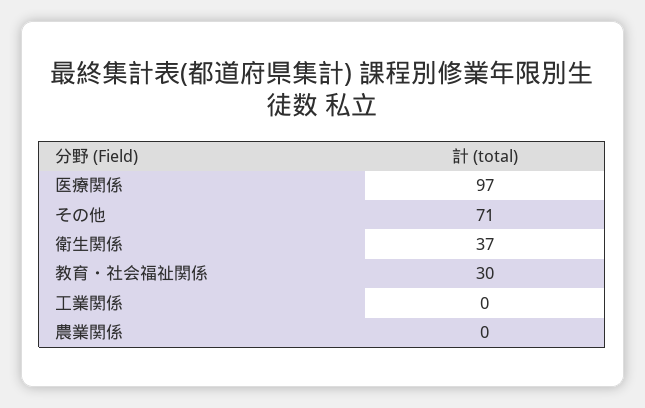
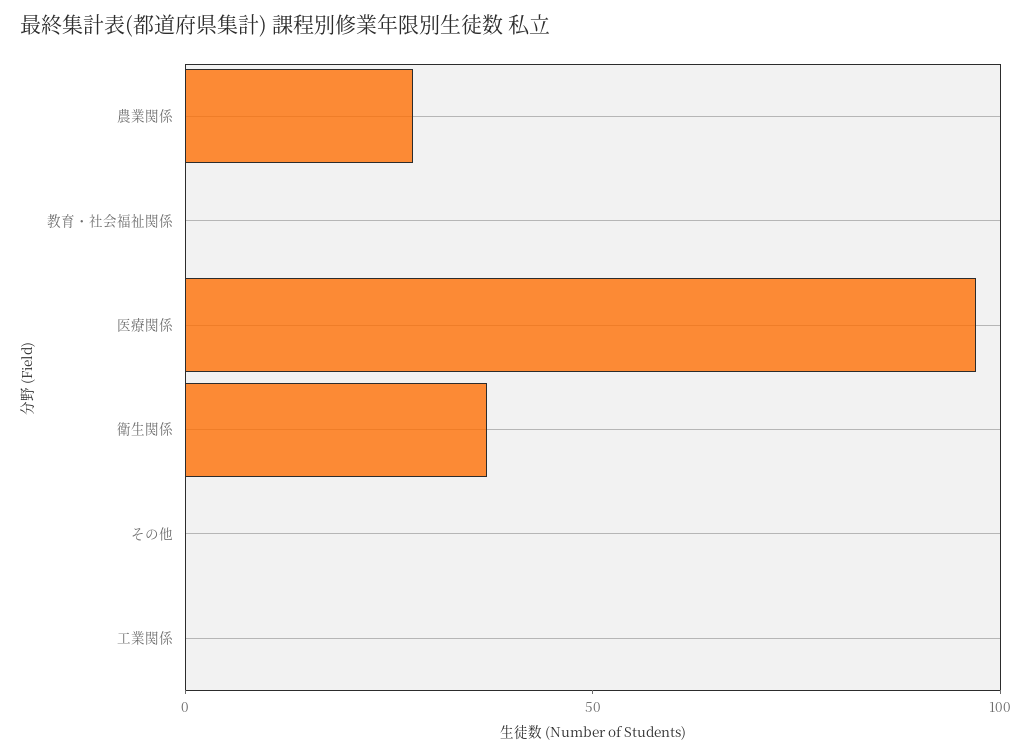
その他: 71 -> 0
教育・社会福祉関係: 30 -> 0
農業関係: 0 -> 30

